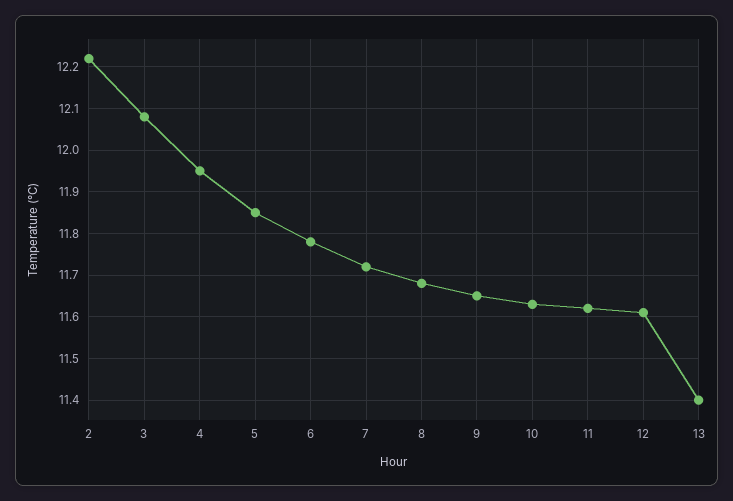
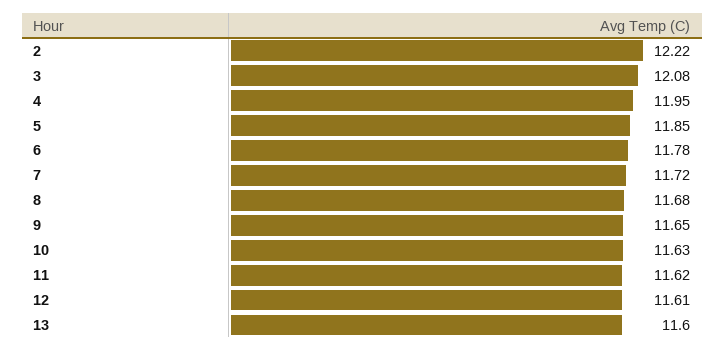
13: 11.4 -> 11.6

